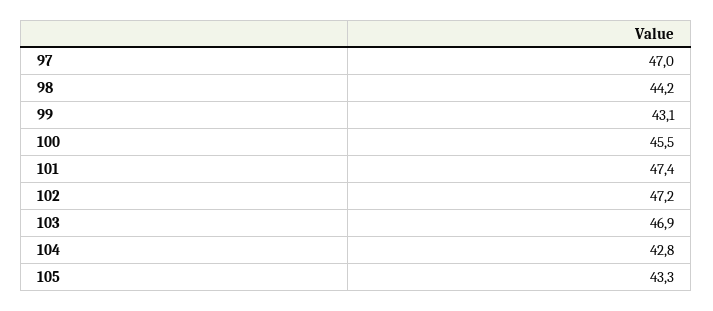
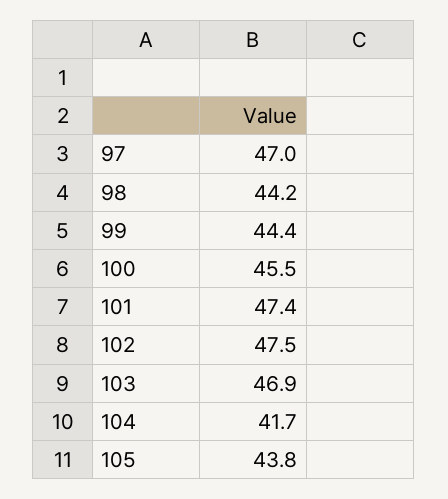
99: 43.1 -> 44.4
102: 47.2 -> 47.5
104: 42.8 -> 41.7
105: 43.3 -> 43.8

